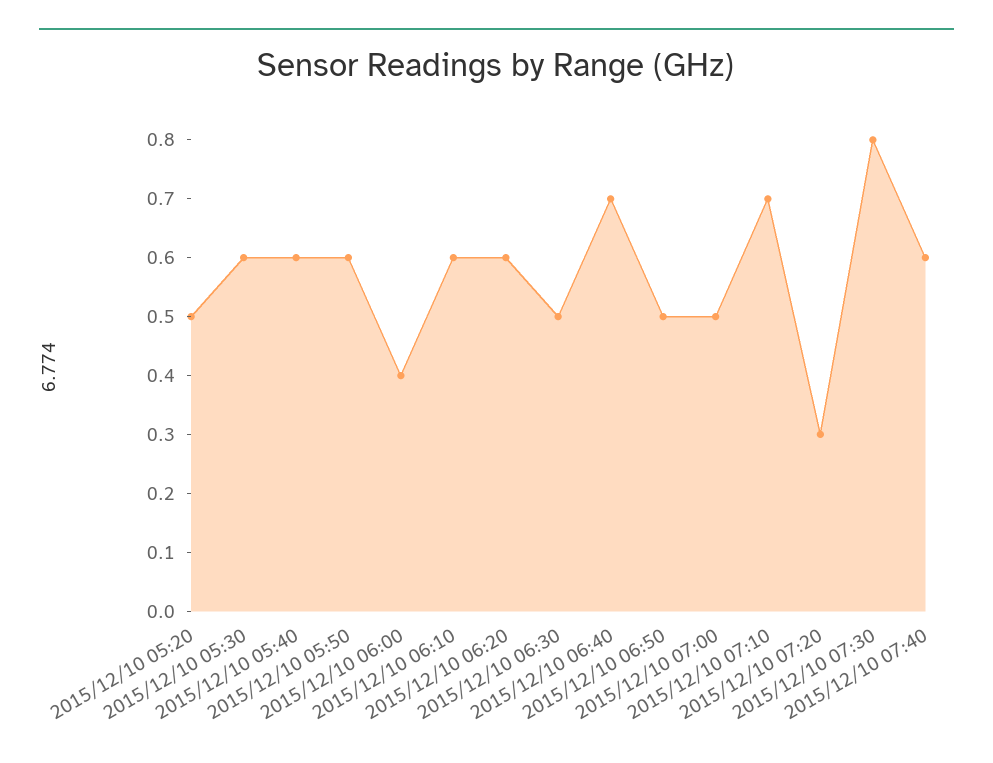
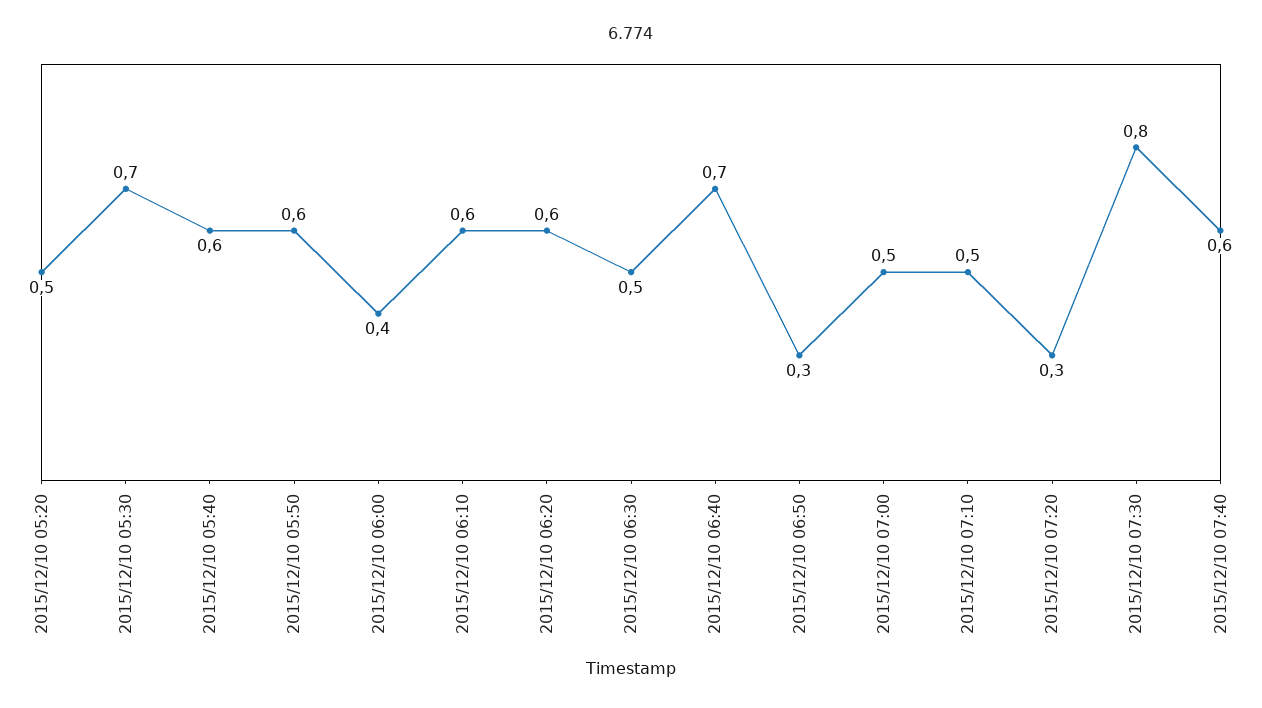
2015/12/10 05:30: 0.6 -> 0.7
2015/12/10 06:50: 0.5 -> 0.3
2015/12/10 07:10: 0.7 -> 0.5

